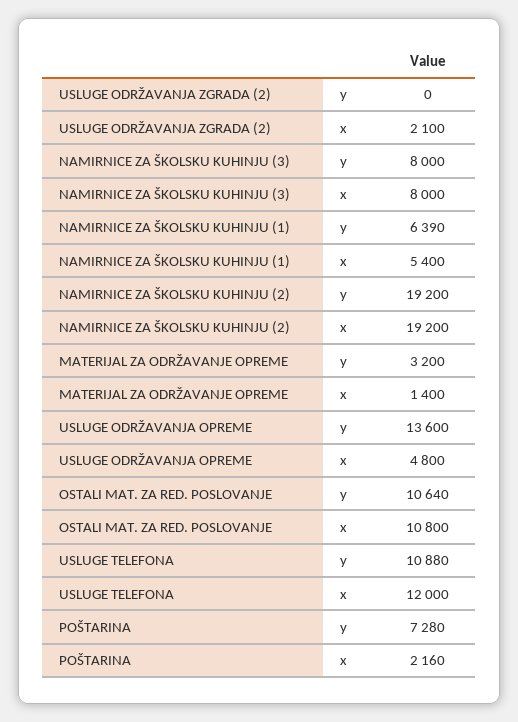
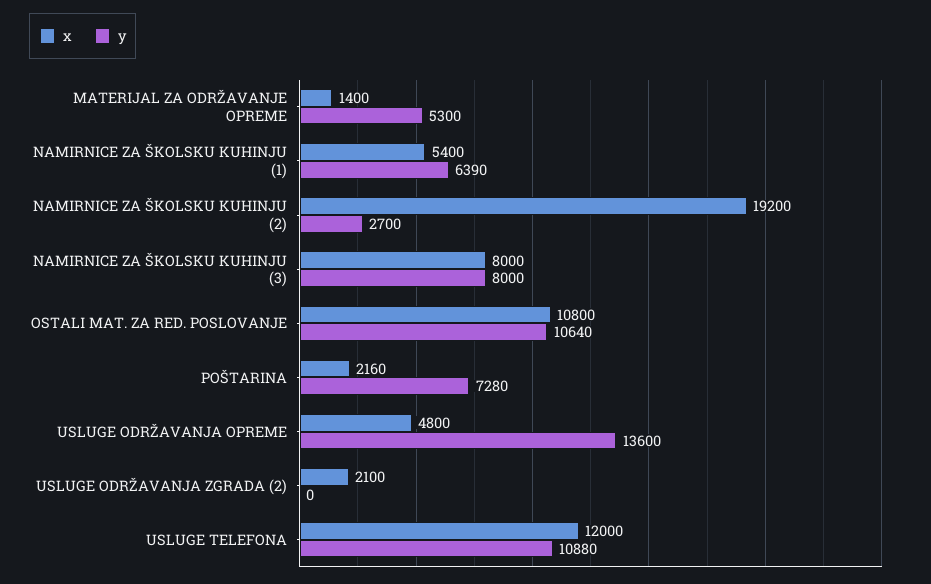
y, NAMIRNICE ZA ŠKOLSKU KUHINJU (2): 19200 -> 2700
y, MATERIJAL ZA ODRŽAVANJE OPREME: 3200 -> 5300

